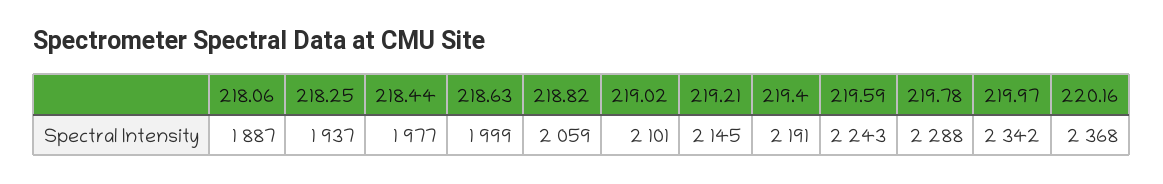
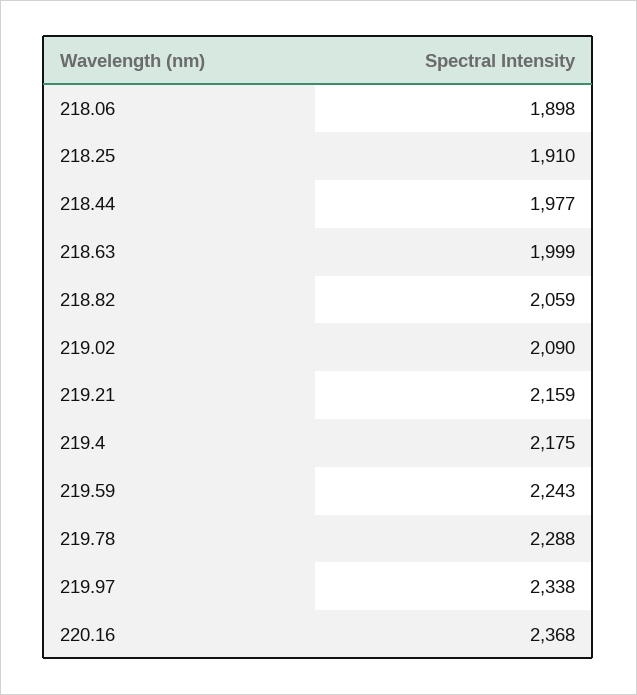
218.06: 1887 -> 1898
218.25: 1937 -> 1910
219.02: 2101 -> 2090
219.21: 2145 -> 2159
219.4: 2191 -> 2175
219.97: 2342 -> 2338

